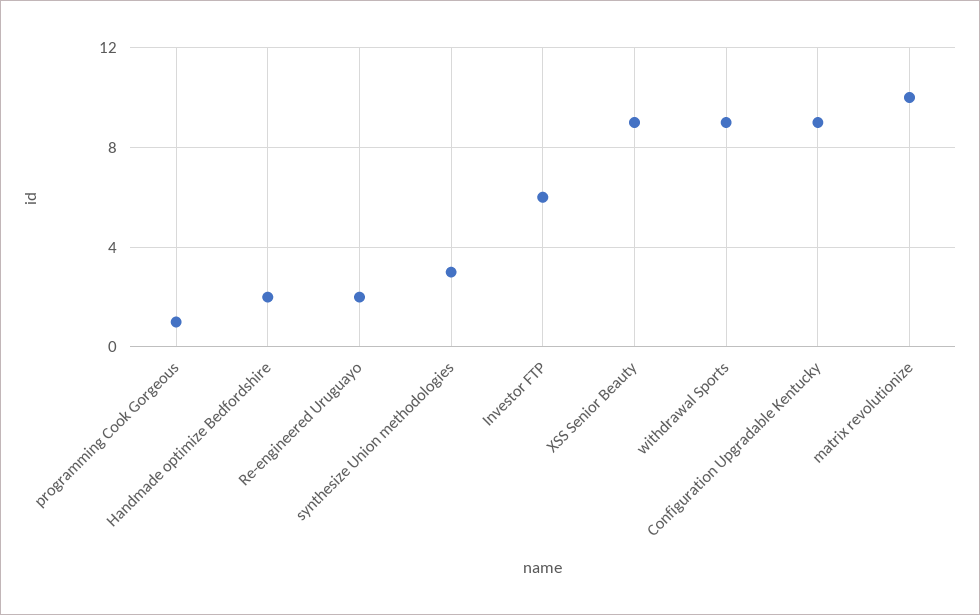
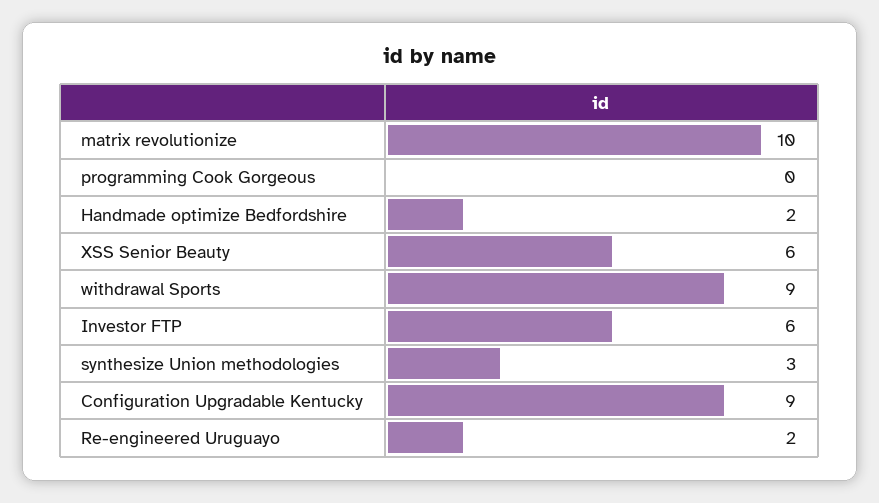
programming Cook Gorgeous: 1 -> 0
XSS Senior Beauty: 9 -> 6

